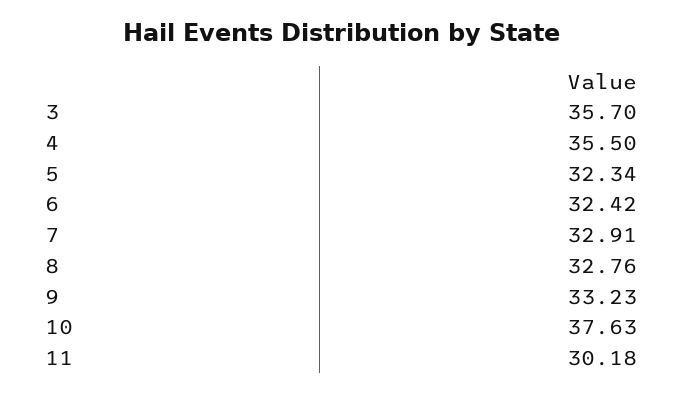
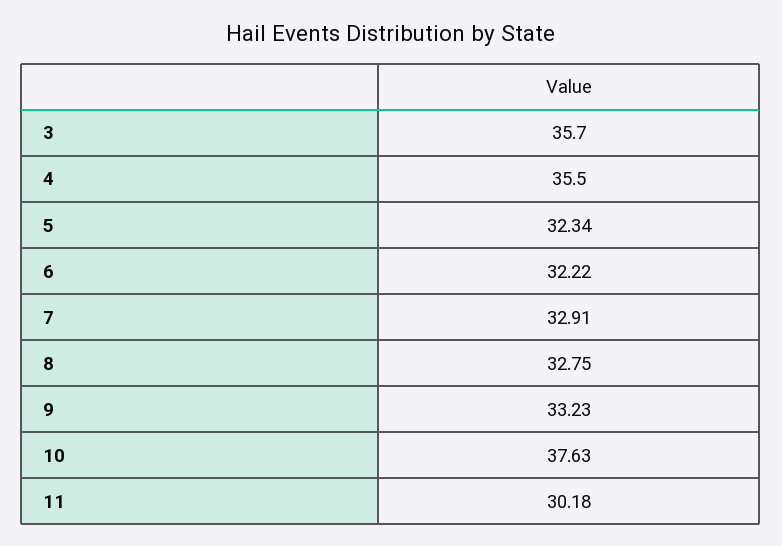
6: 32.42 -> 32.22
8: 32.76 -> 32.75

